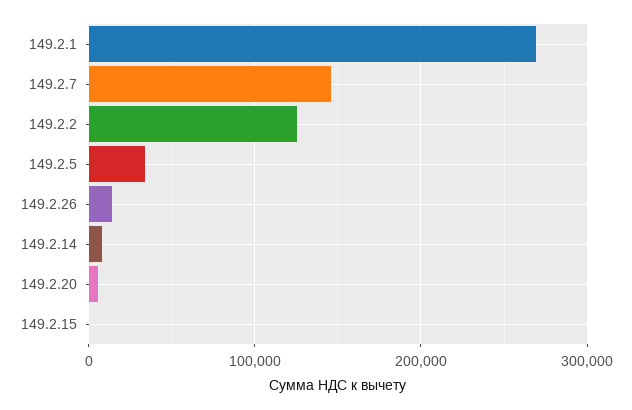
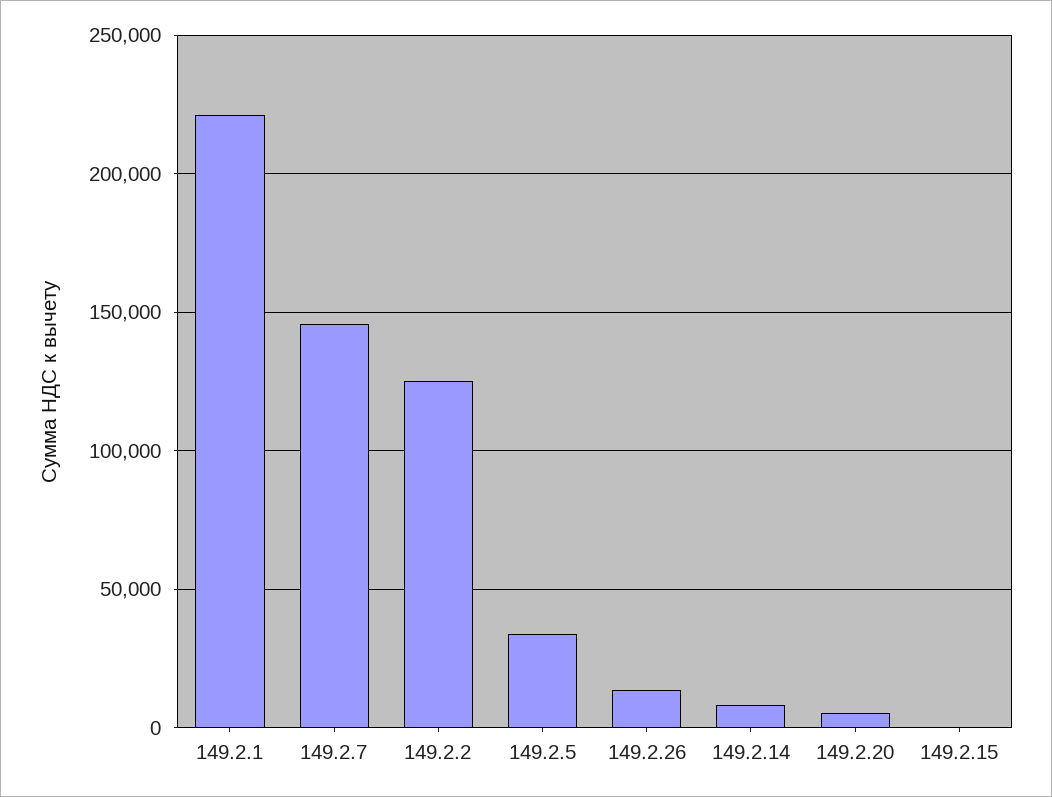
149.2.1: 270000 -> 220000

